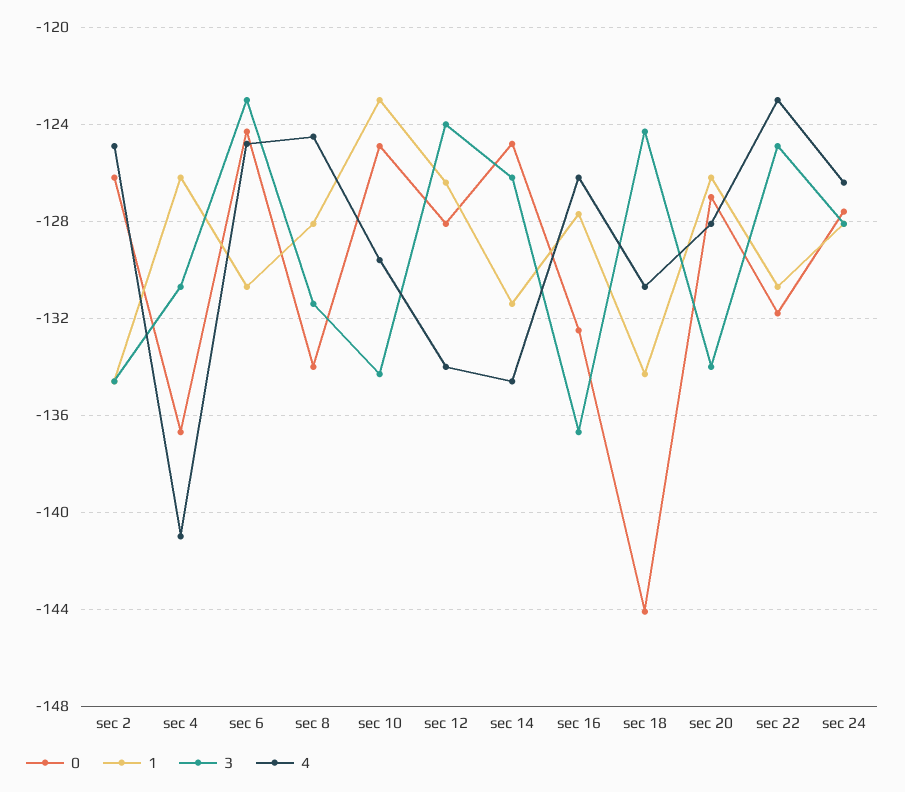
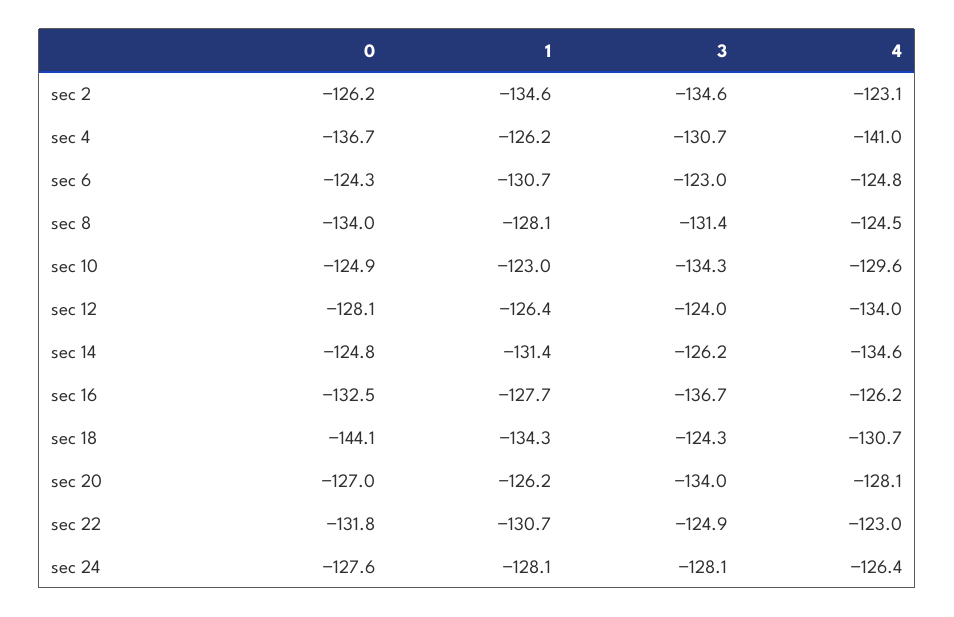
4, sec 2: -125 -> -123.1

